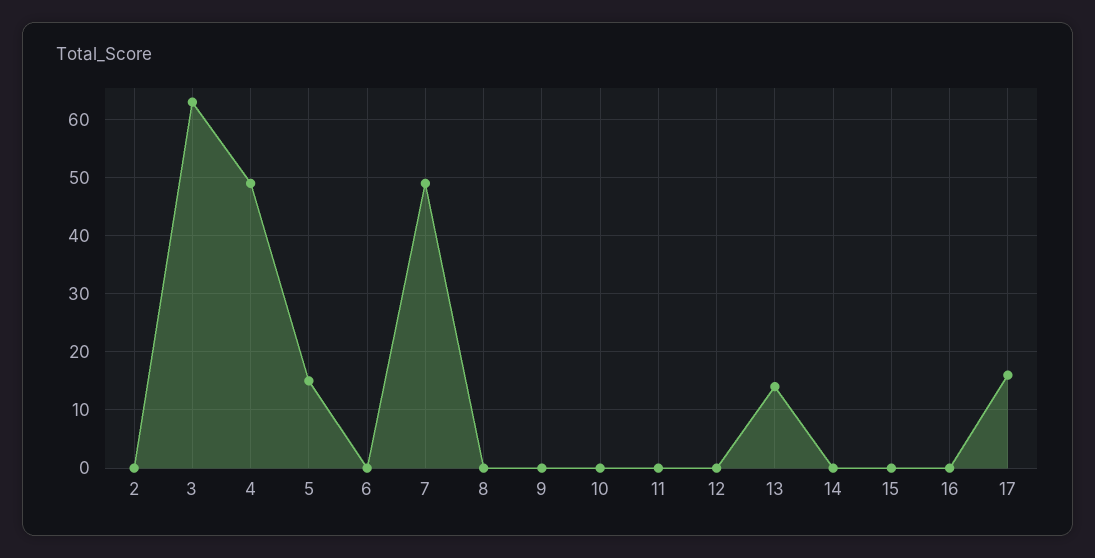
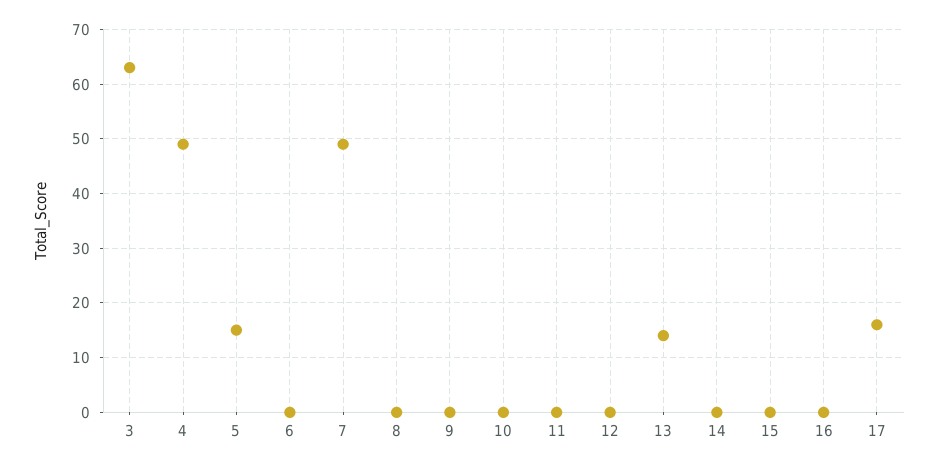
2: 0 -> none

